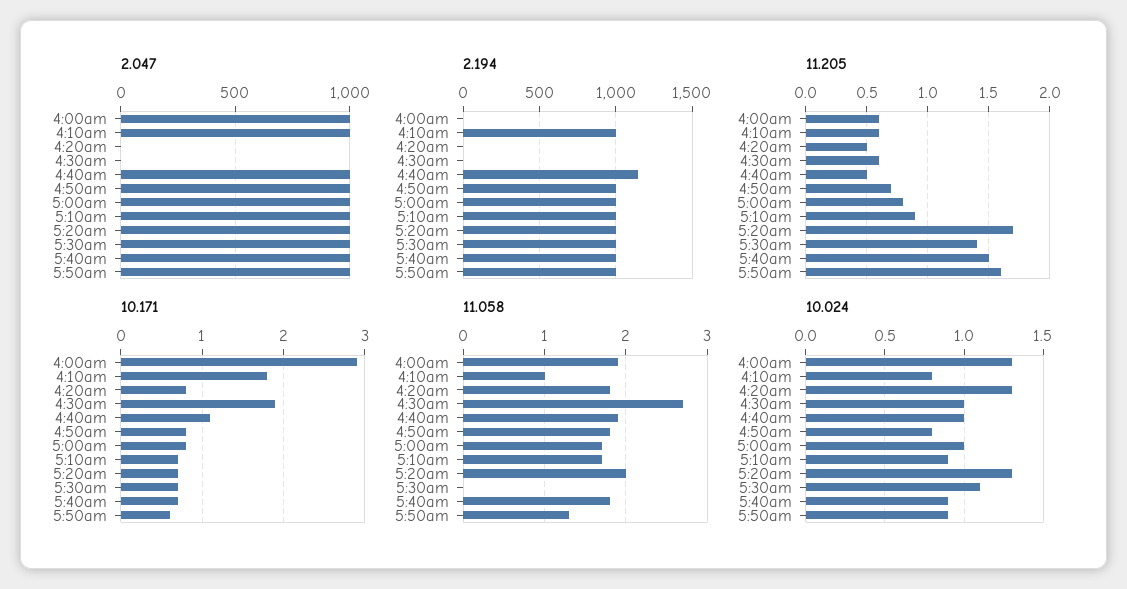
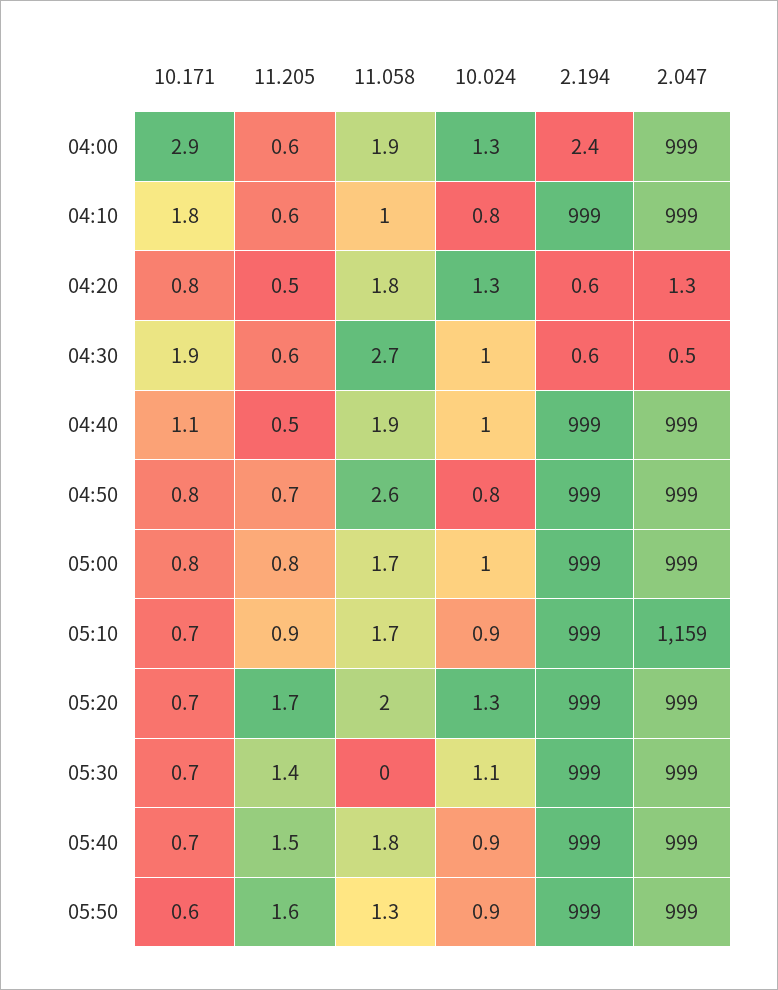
2.047, 5:10am: 1000 -> 1159
2.194, 4:40am: 1150 -> 999
11.058, 4:50am: 1.8 -> 2.6

